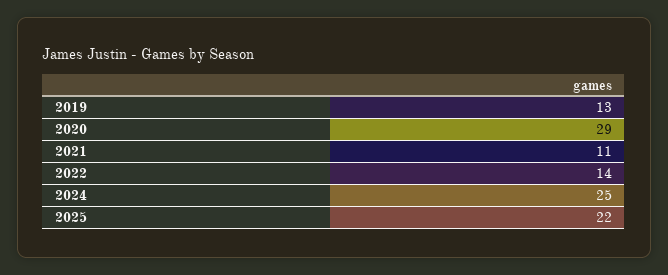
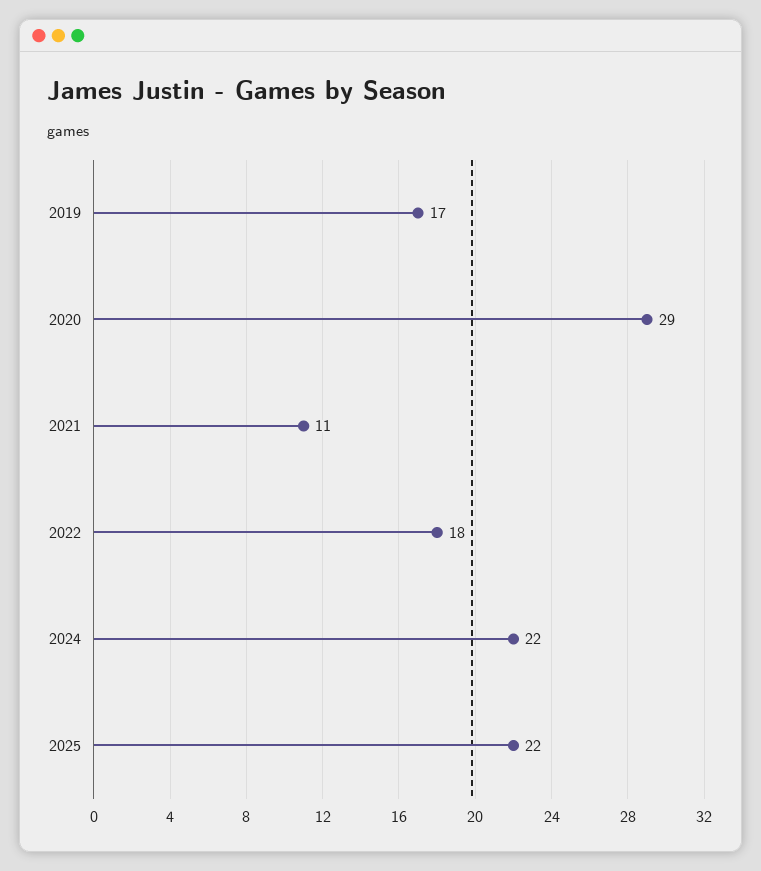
2019: 13 -> 17
2022: 14 -> 18
2024: 25 -> 22

